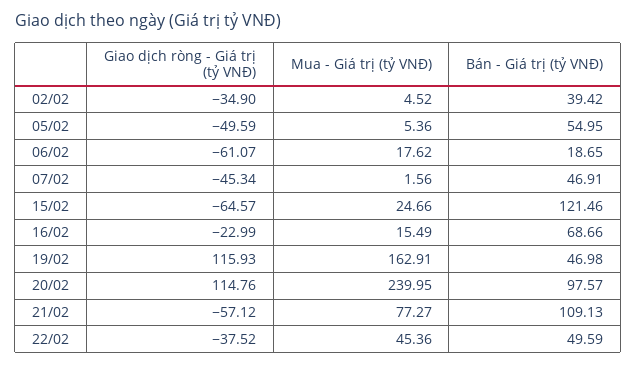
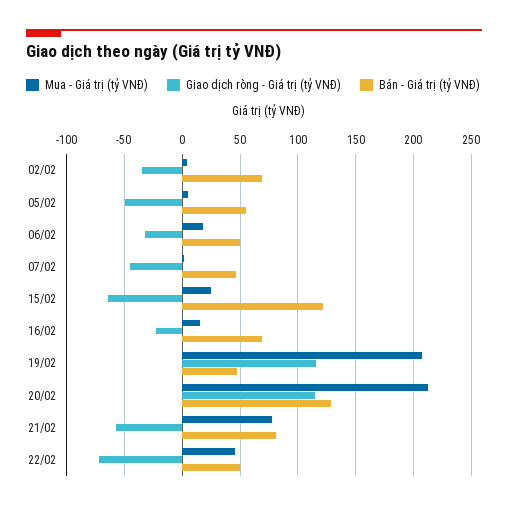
Bán - Giá trị (tỷ VNĐ), 02/02: 39.42 -> 70
Giao dịch ròng - Giá trị (tỷ VNĐ), 06/02: -61.07 -> -30
Bán - Giá trị (tỷ VNĐ), 06/02: 18.65 -> 50
Mua - Giá trị (tỷ VNĐ), 19/02: 162.91 -> 210
Mua - Giá trị (tỷ VNĐ), 20/02: 239.95 -> 210
Bán - Giá trị (tỷ VNĐ), 20/02: 97.57 -> 130
Bán - Giá trị (tỷ VNĐ), 21/02: 109.13 -> 80
Giao dịch ròng - Giá trị (tỷ VNĐ), 22/02: -37.52 -> -70

